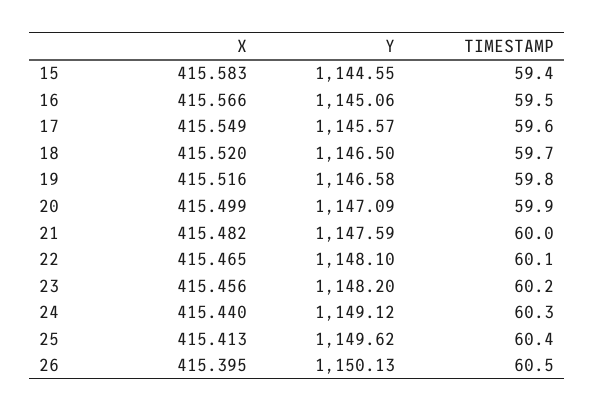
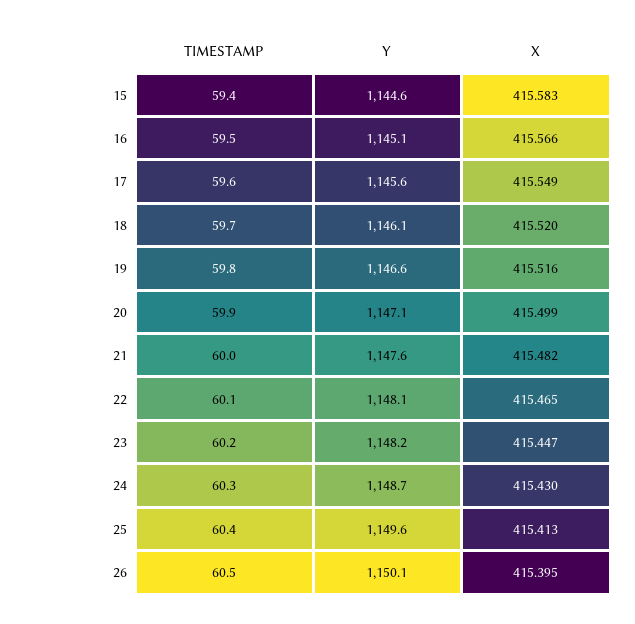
Y, 18: 1146.5 -> 1146.1
X, 23: 415.456 -> 415.447
X, 24: 415.44 -> 415.43
Y, 24: 1149.12 -> 1148.7

